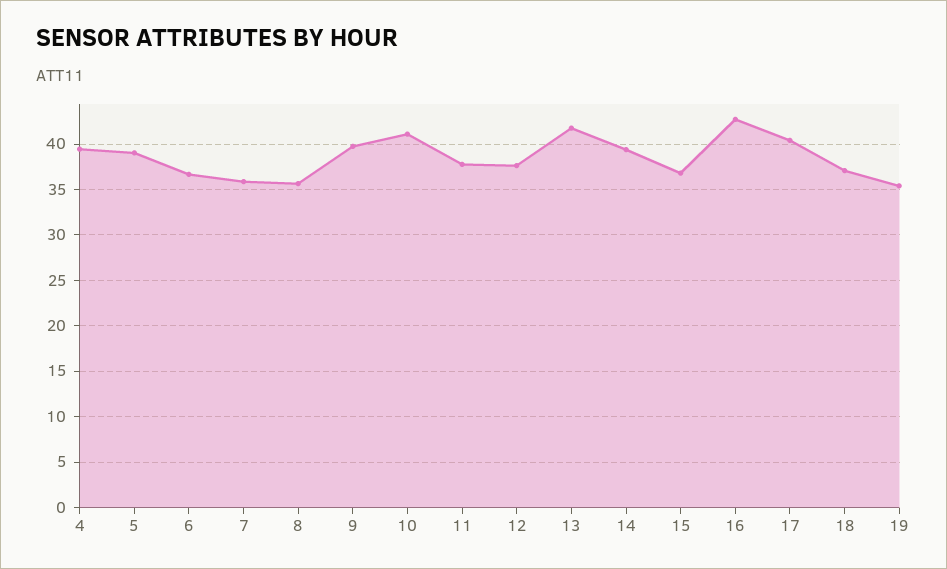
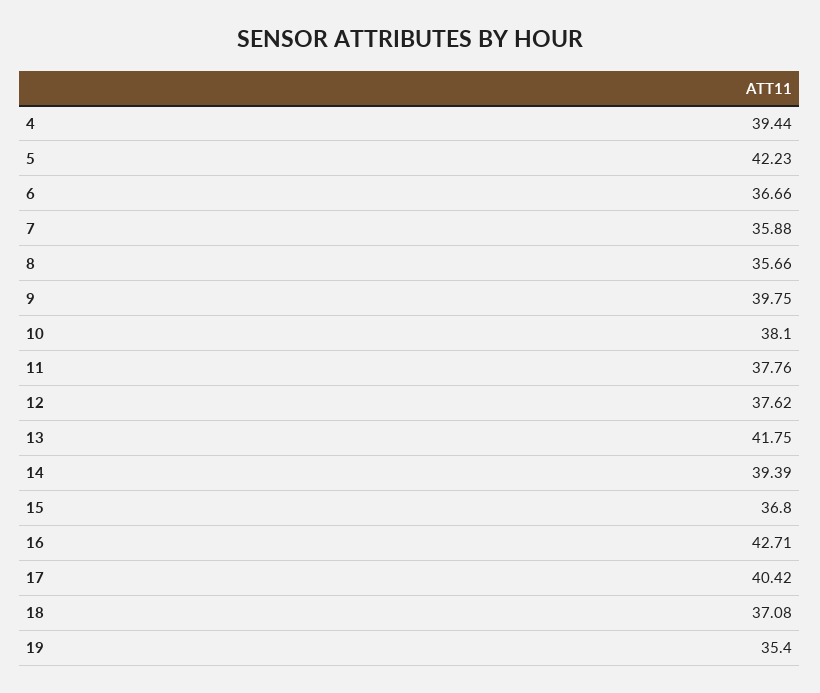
5: 39 -> 42.23
10: 41 -> 38.1

